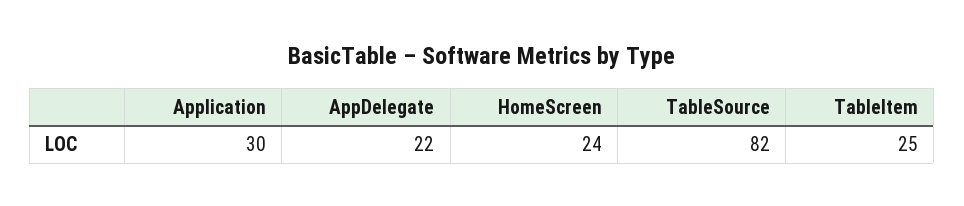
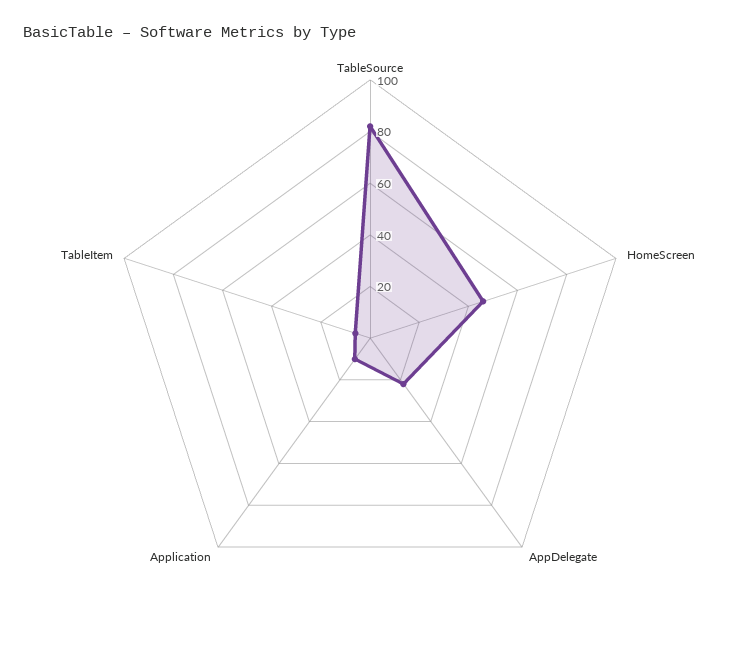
Application: 30 -> 10
HomeScreen: 24 -> 45
TableItem: 25 -> 5

